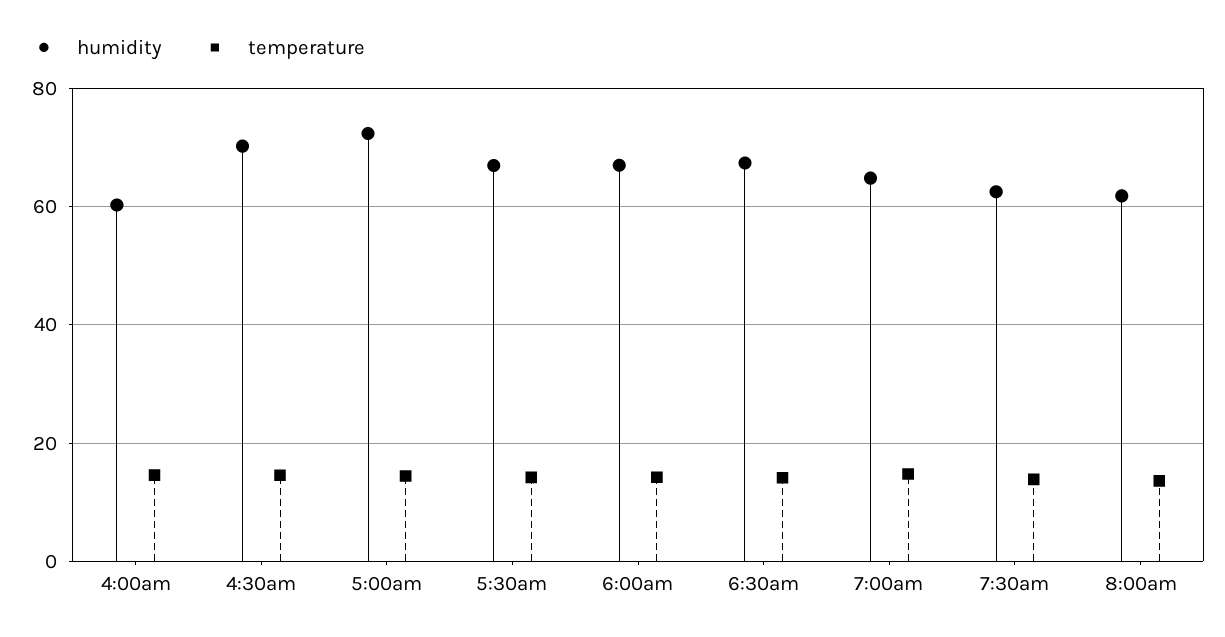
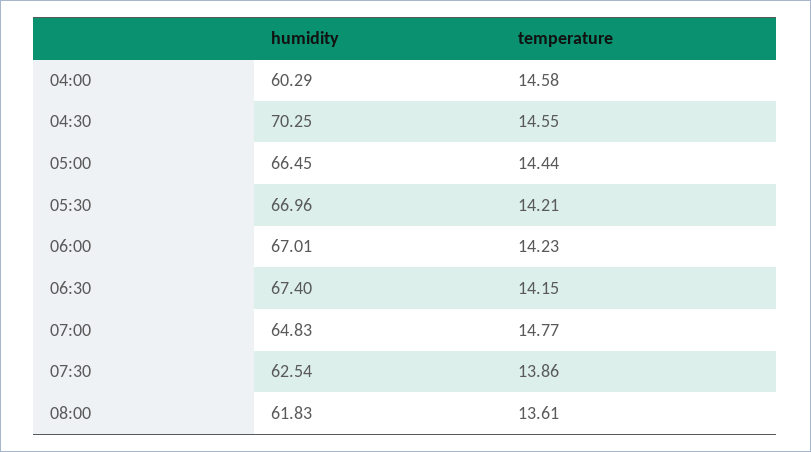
humidity, 5:00am: 72 -> 66.45

